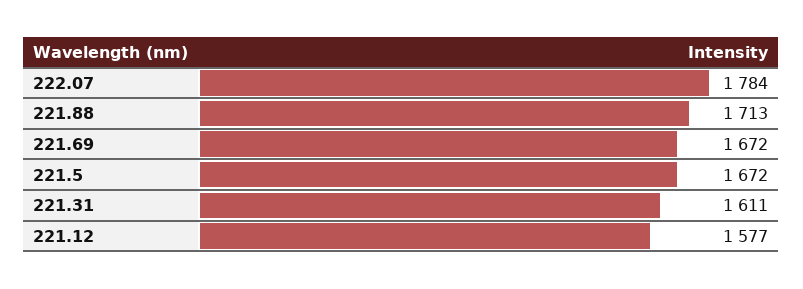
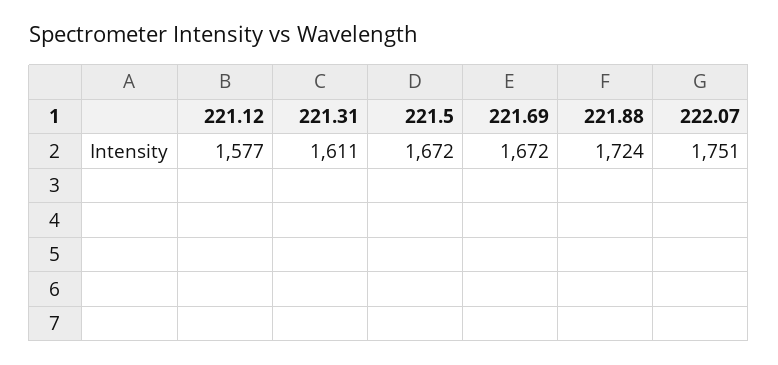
222.07: 1784 -> 1751
221.88: 1713 -> 1724

